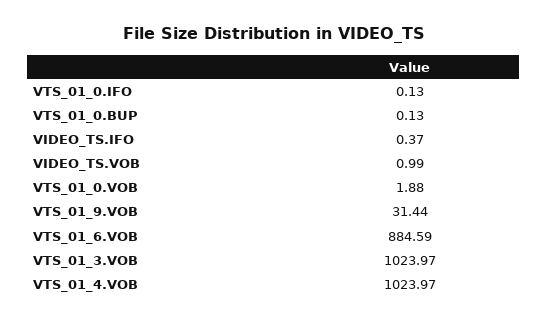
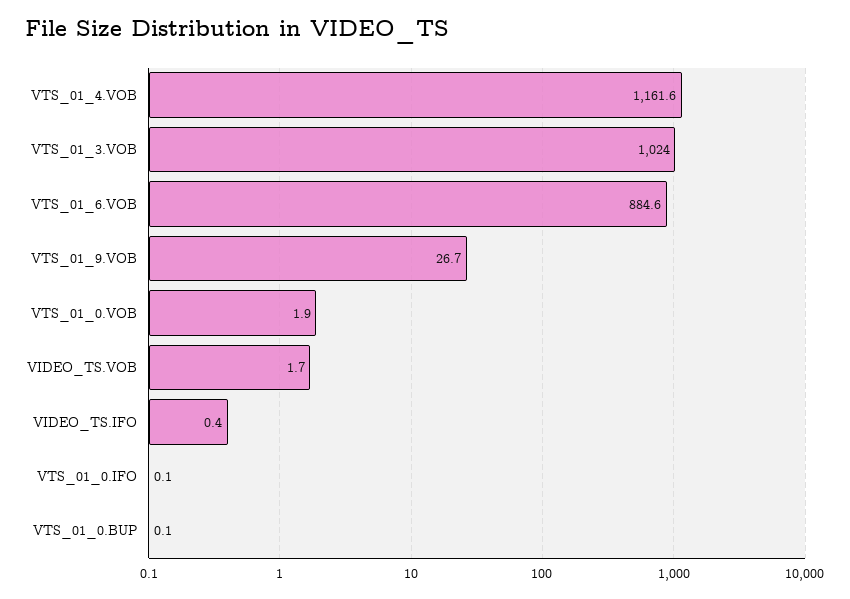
VIDEO_TS.VOB: 0.99 -> 1.7
VTS_01_9.VOB: 31.44 -> 26.7
VTS_01_4.VOB: 1023.97 -> 1161.6

